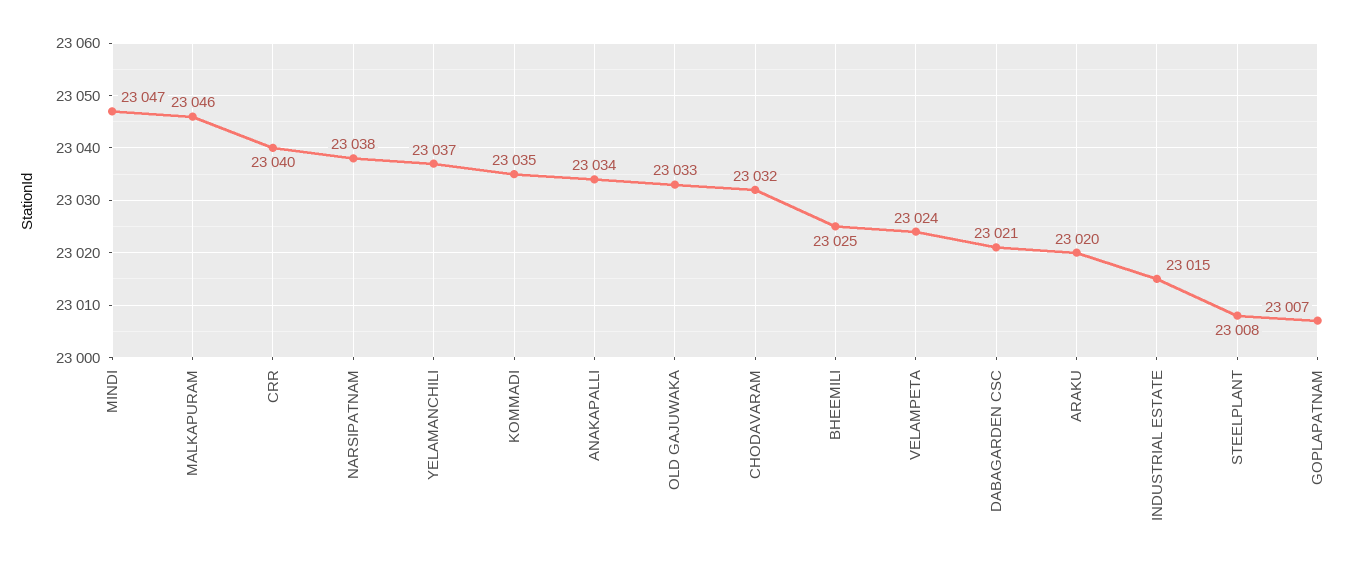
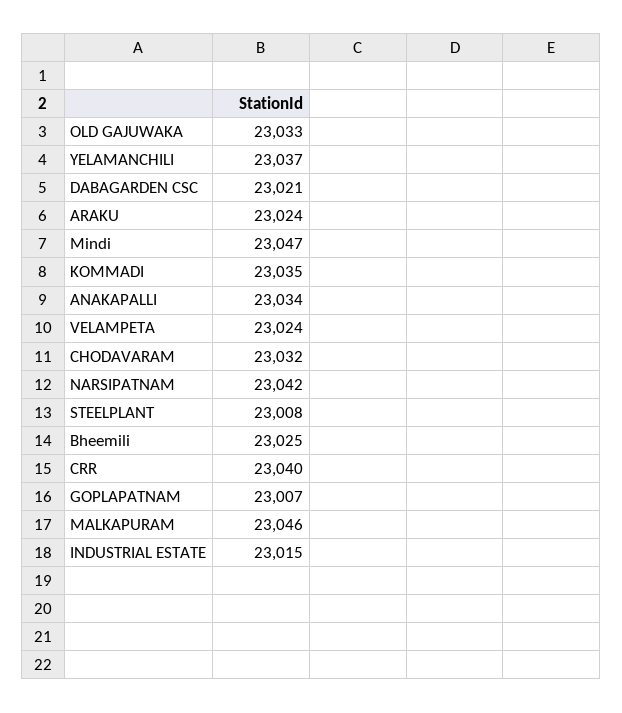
NARSIPATNAM: 23038 -> 23042
ARAKU: 23020 -> 23024

